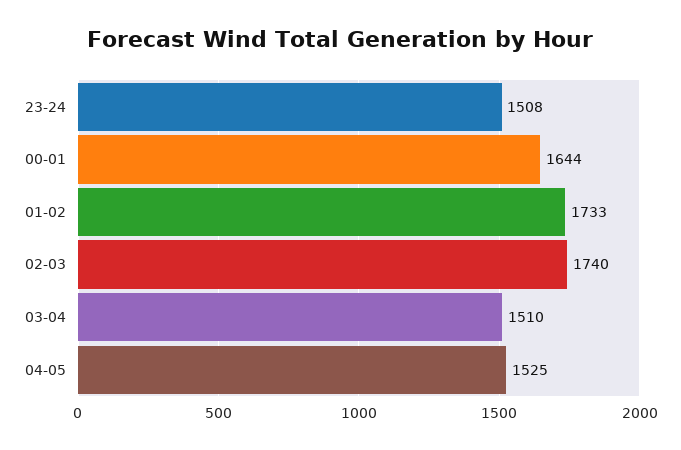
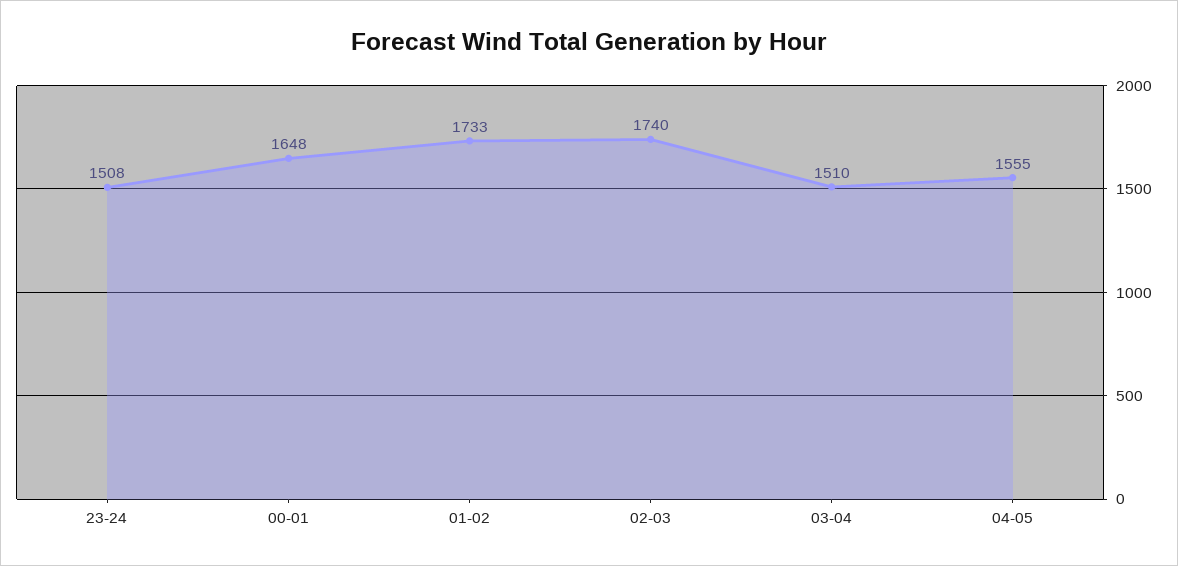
00-01: 1644 -> 1648
04-05: 1525 -> 1555

